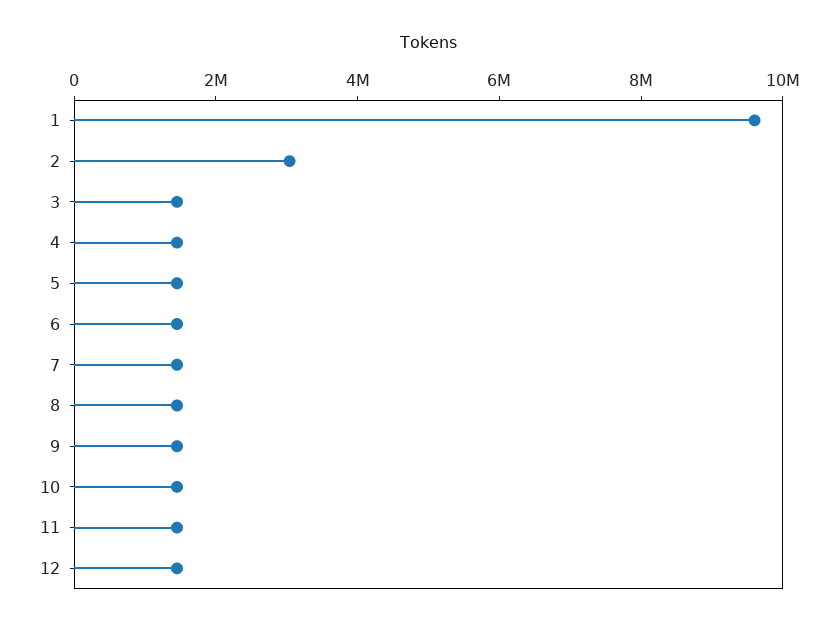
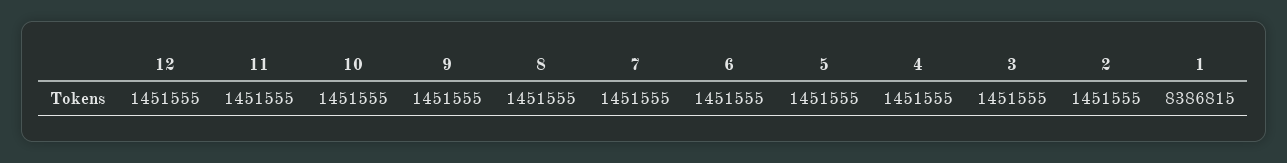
1: 9500000 -> 8386815
2: 3000000 -> 1451555

